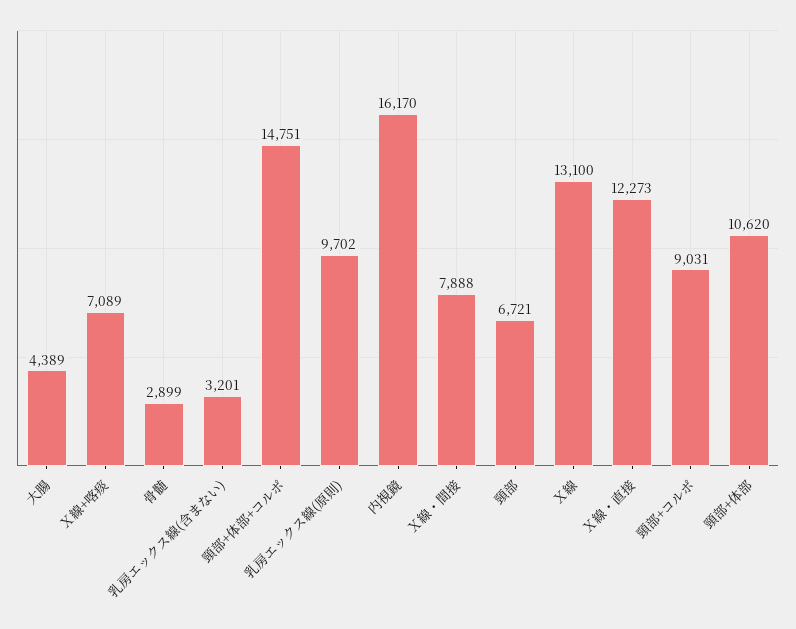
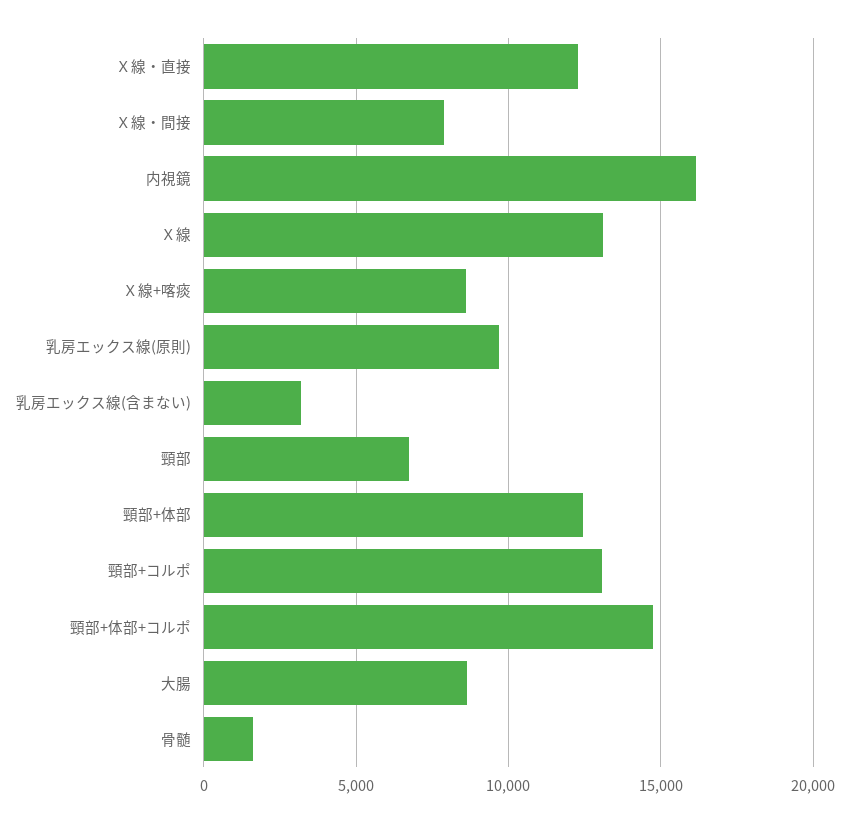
大腸: 4389 -> 8500
Ｘ線+喀痰: 7089 -> 8500
骨髄: 2899 -> 1500
頸部+コルポ: 9031 -> 13000
頸部+体部: 10620 -> 12500

